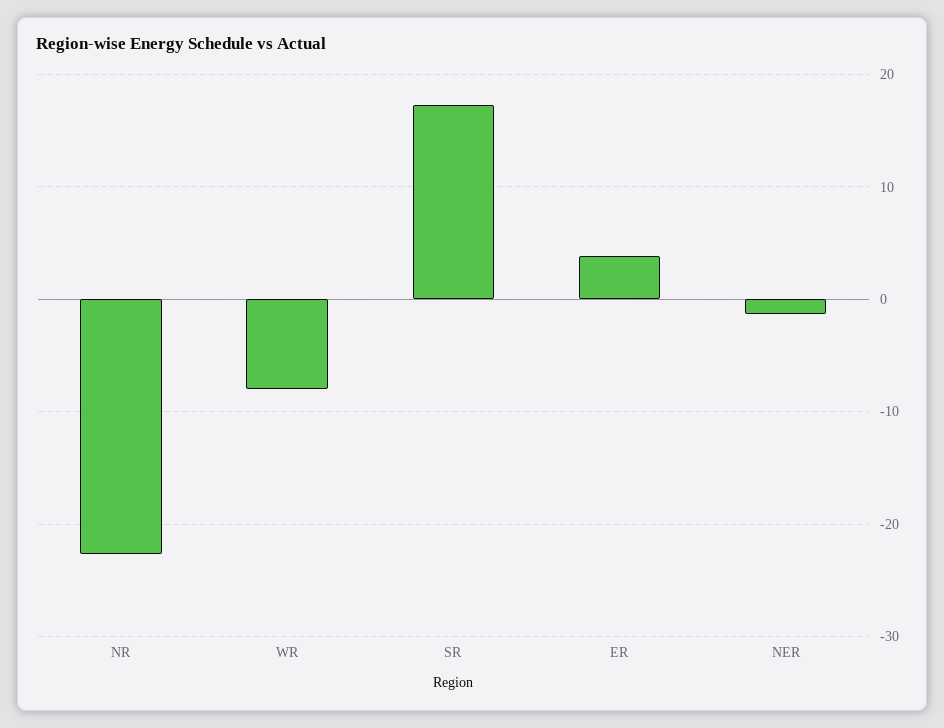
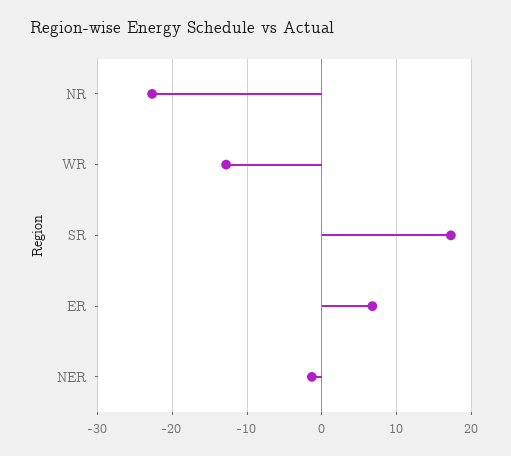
WR: -8 -> -13
ER: 4 -> 7

